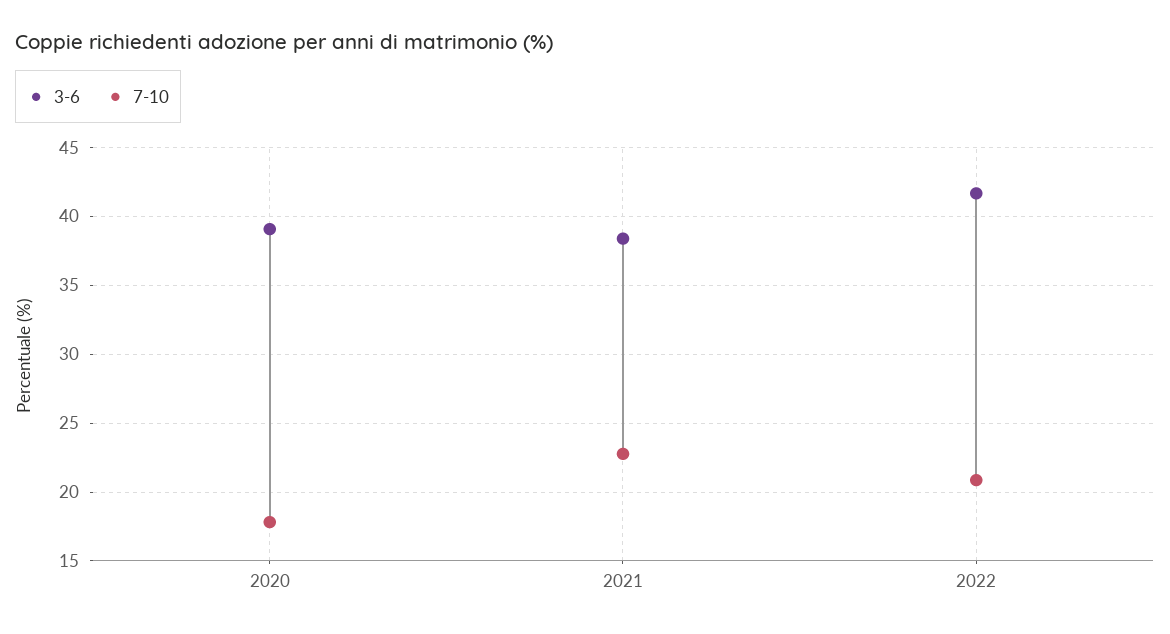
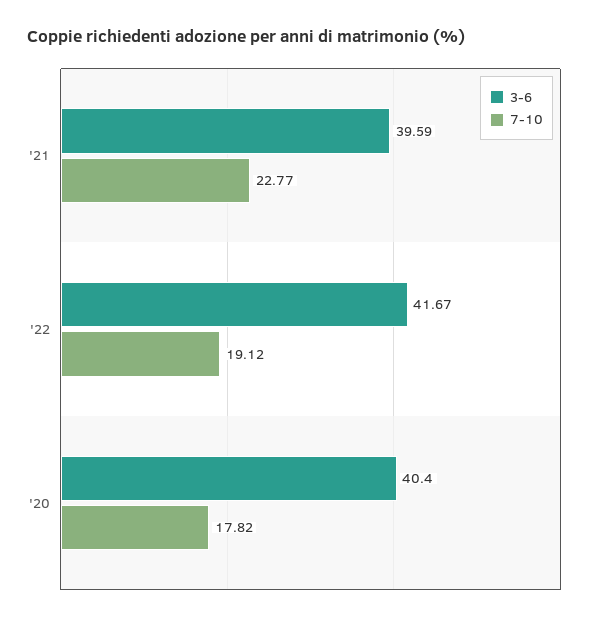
3-6, 2020: 39 -> 40.4
3-6, 2021: 38.5 -> 39.59
7-10, 2022: 21 -> 19.12

